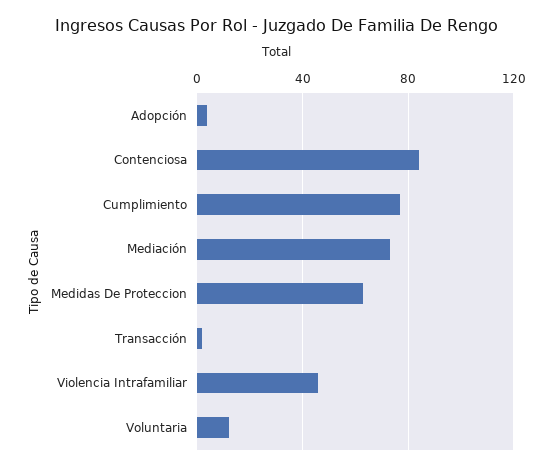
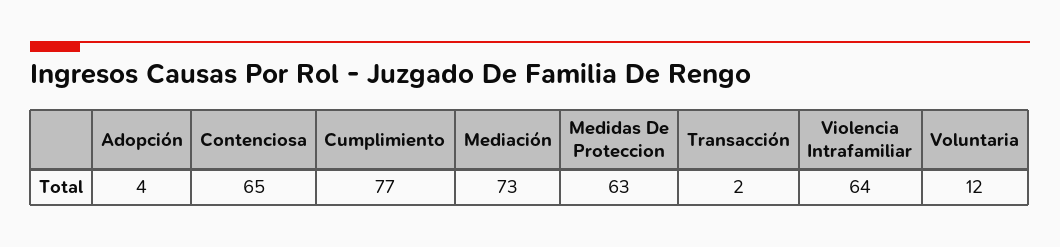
Contenciosa: 85 -> 65
Violencia Intrafamiliar: 45 -> 64

